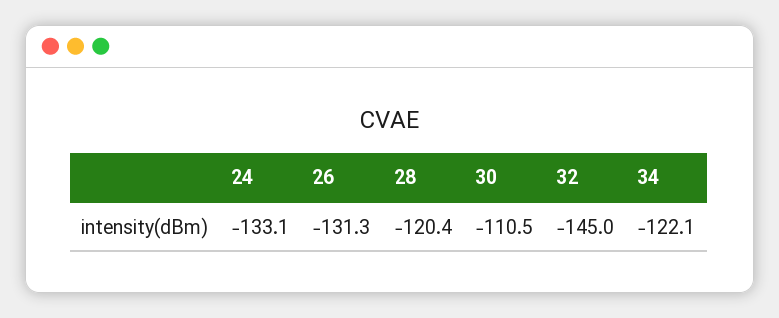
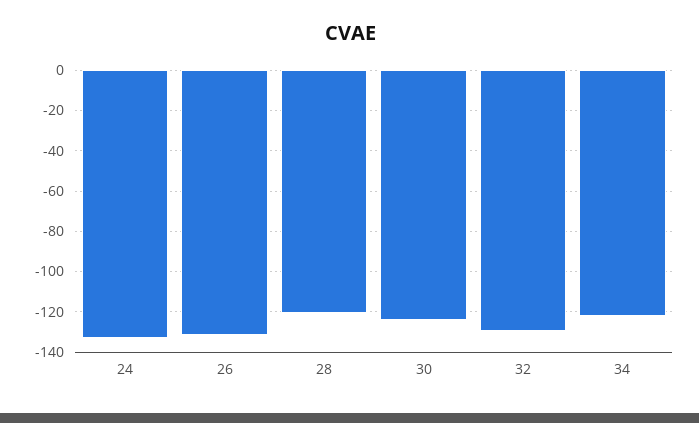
30: -110.5 -> -125
32: -145 -> -130

